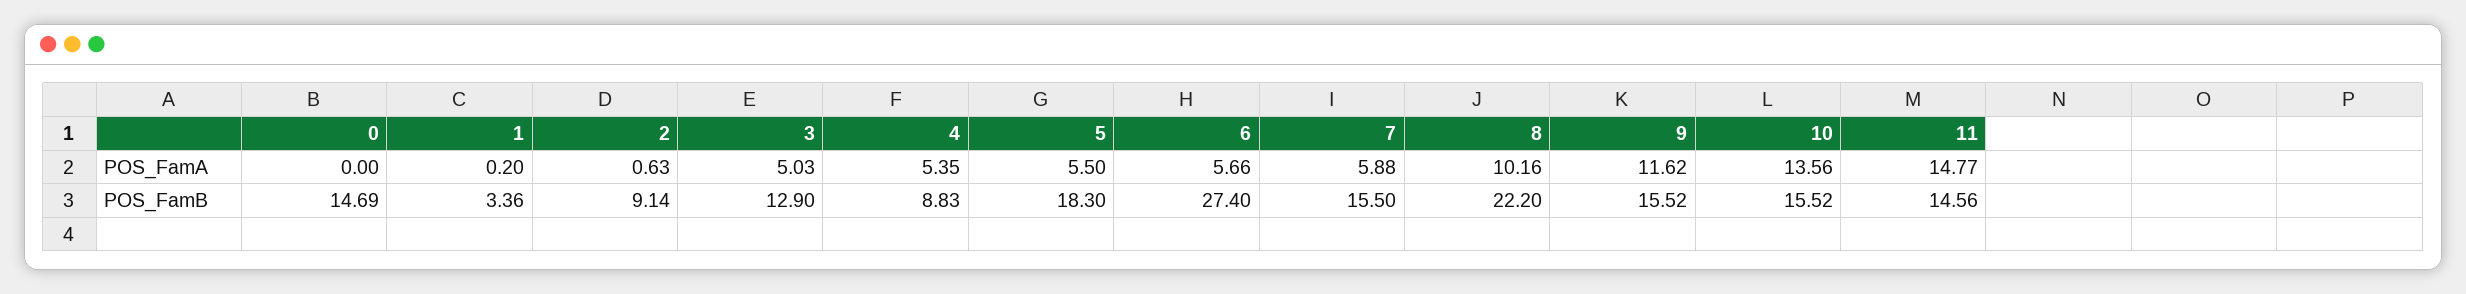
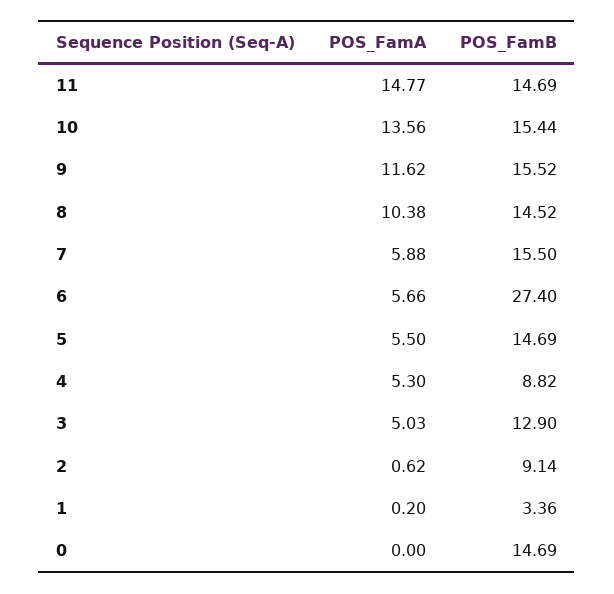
2, POS_FamA: 0.63 -> 0.62
4, POS_FamA: 5.35 -> 5.3
8, POS_FamA: 10.16 -> 10.38
4, POS_FamB: 8.83 -> 8.82
5, POS_FamB: 18.3 -> 14.69
8, POS_FamB: 22.2 -> 14.52
10, POS_FamB: 15.52 -> 15.44
11, POS_FamB: 14.56 -> 14.69

